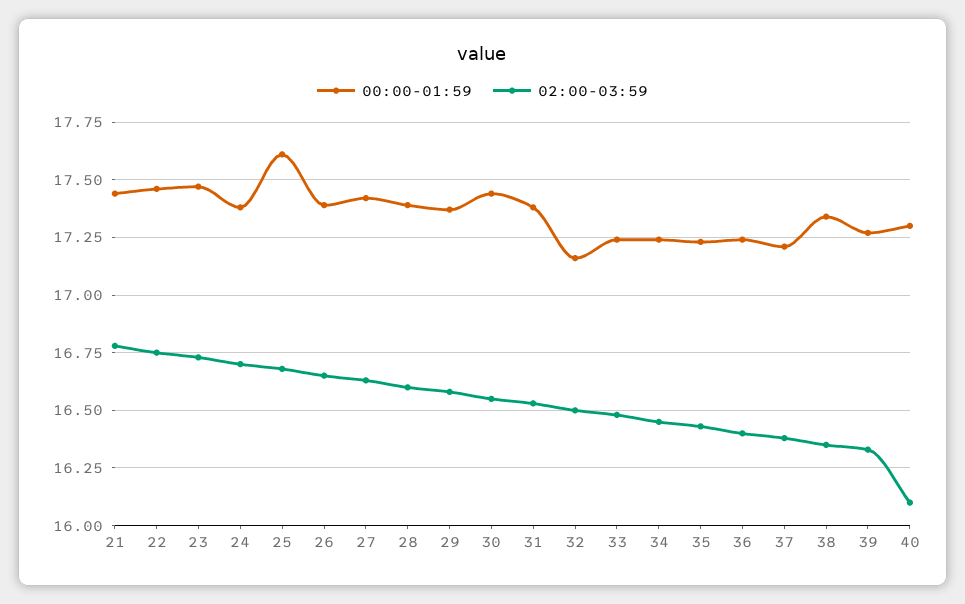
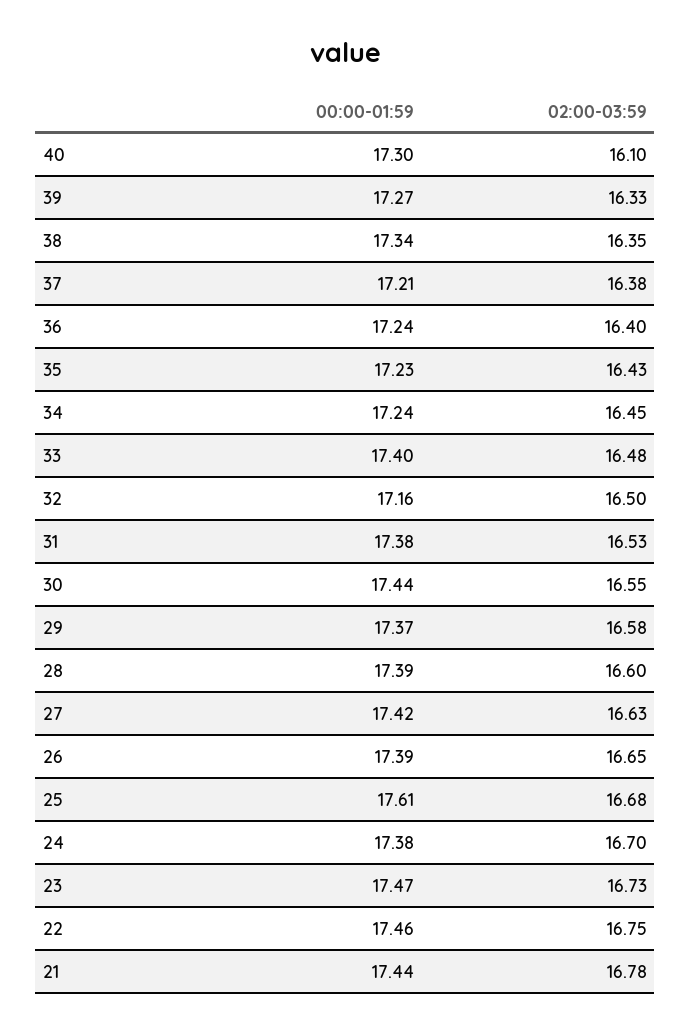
00:00-01:59, 33: 17.25 -> 17.4

